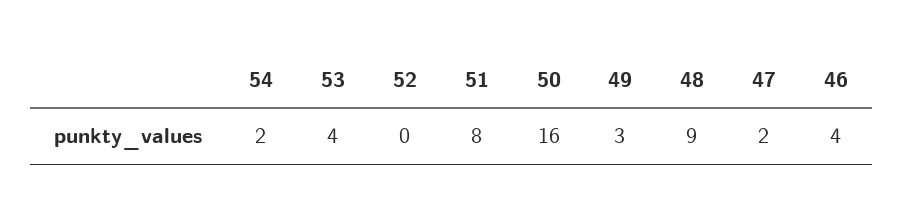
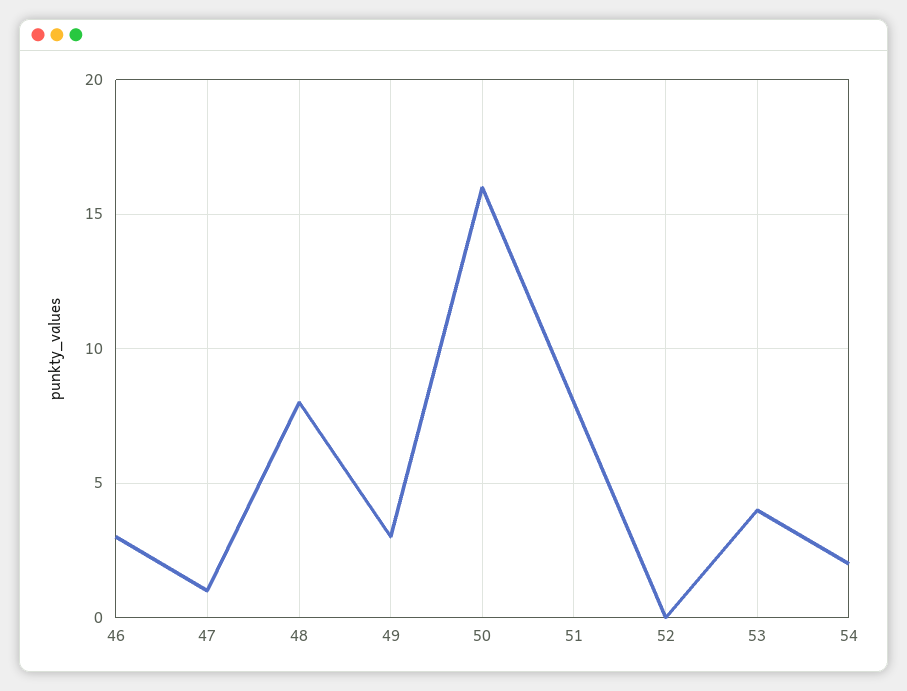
48: 9 -> 8
47: 2 -> 1
46: 4 -> 3

